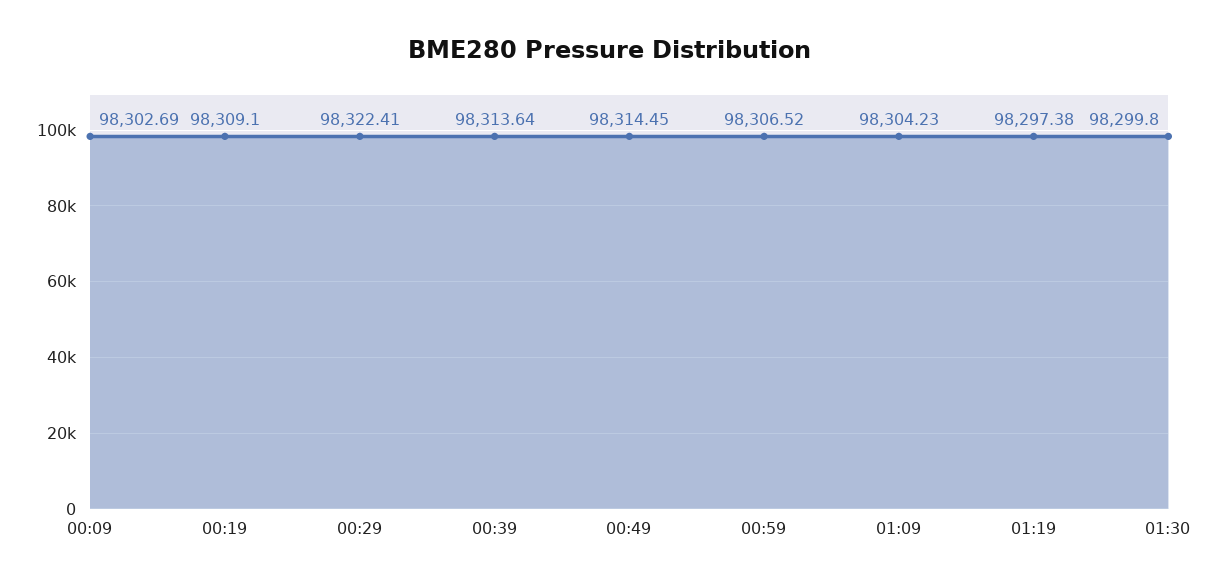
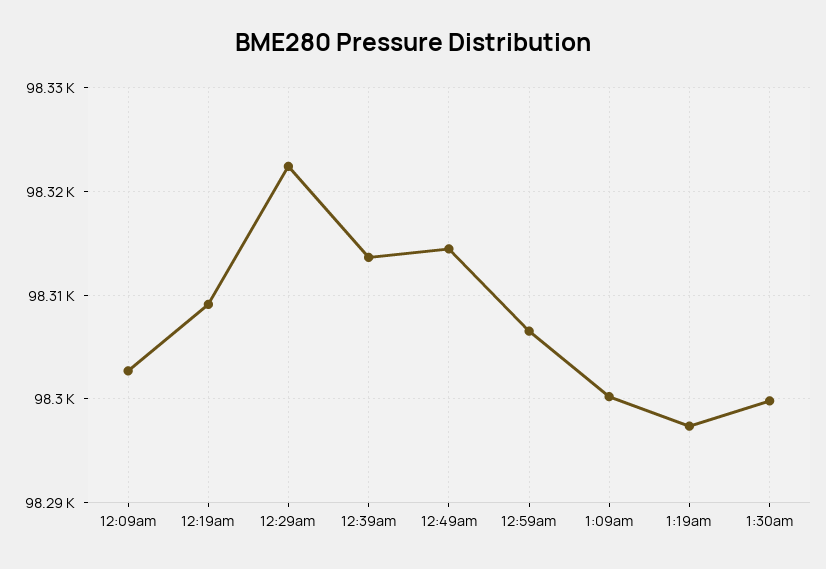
01:09: 98304.23 -> 98300

